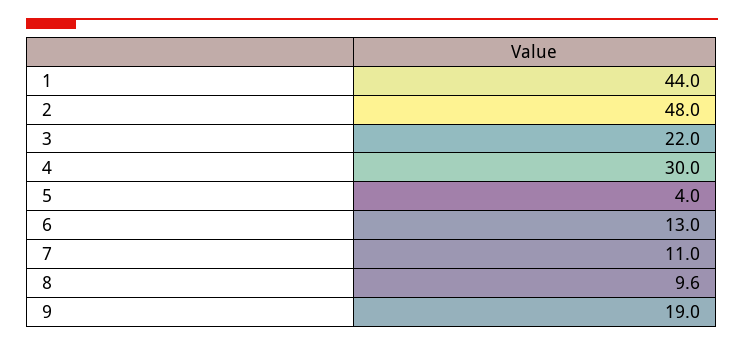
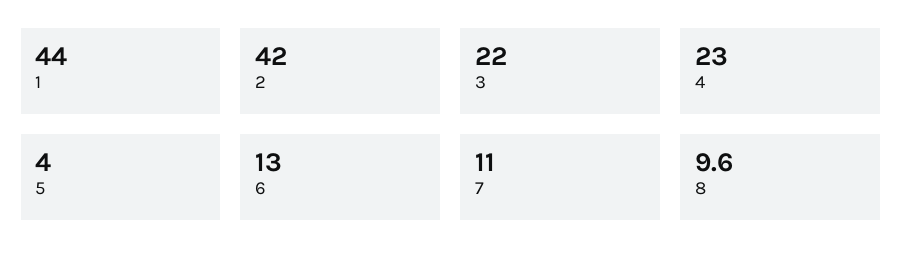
2: 48 -> 42
4: 30 -> 23
9: 19 -> none

